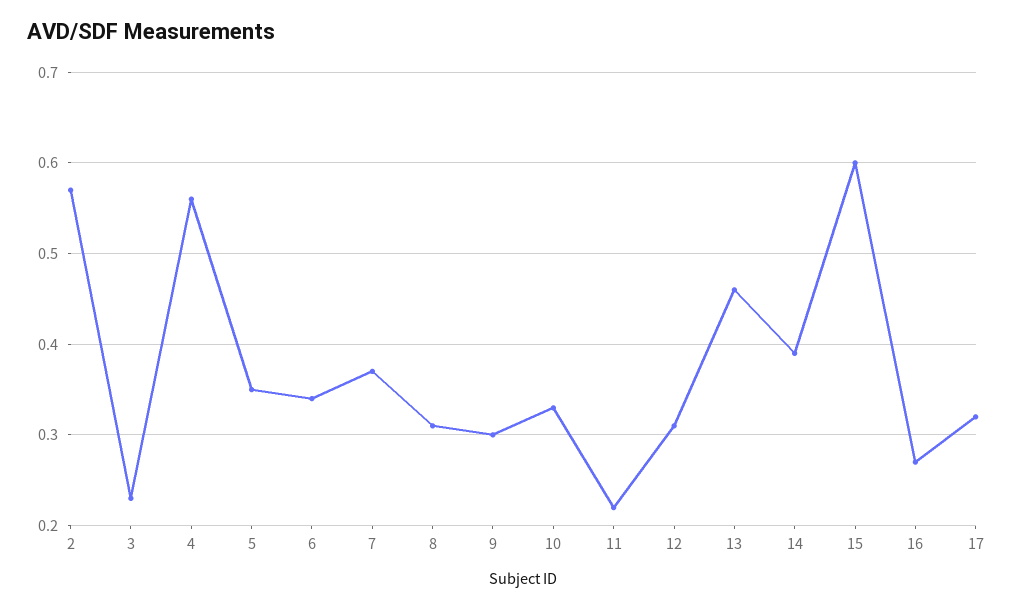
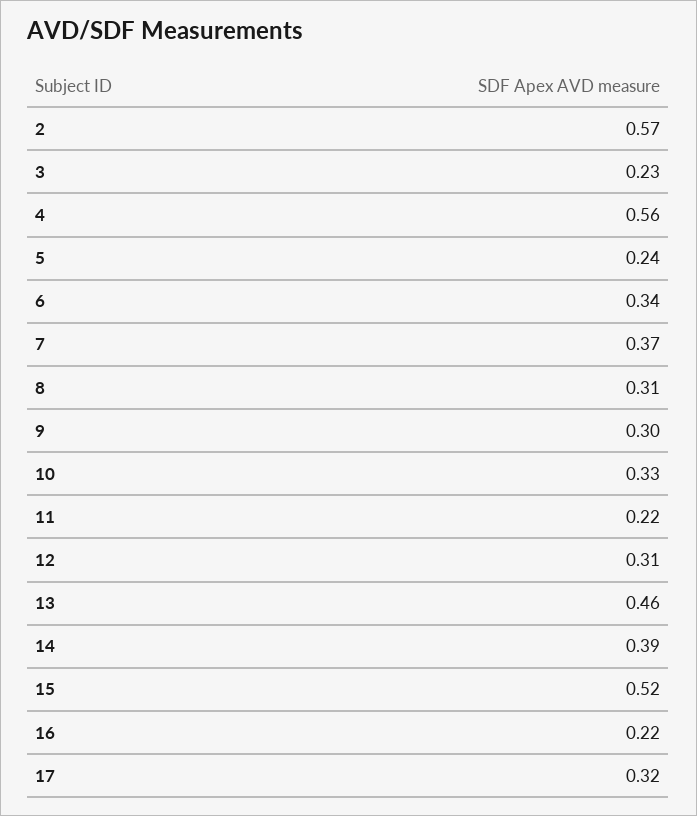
5: 0.35 -> 0.24
15: 0.6 -> 0.52
16: 0.27 -> 0.22

